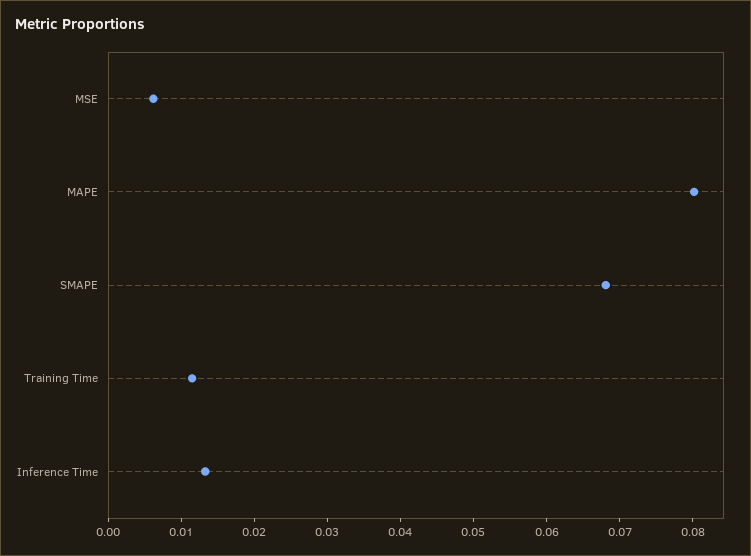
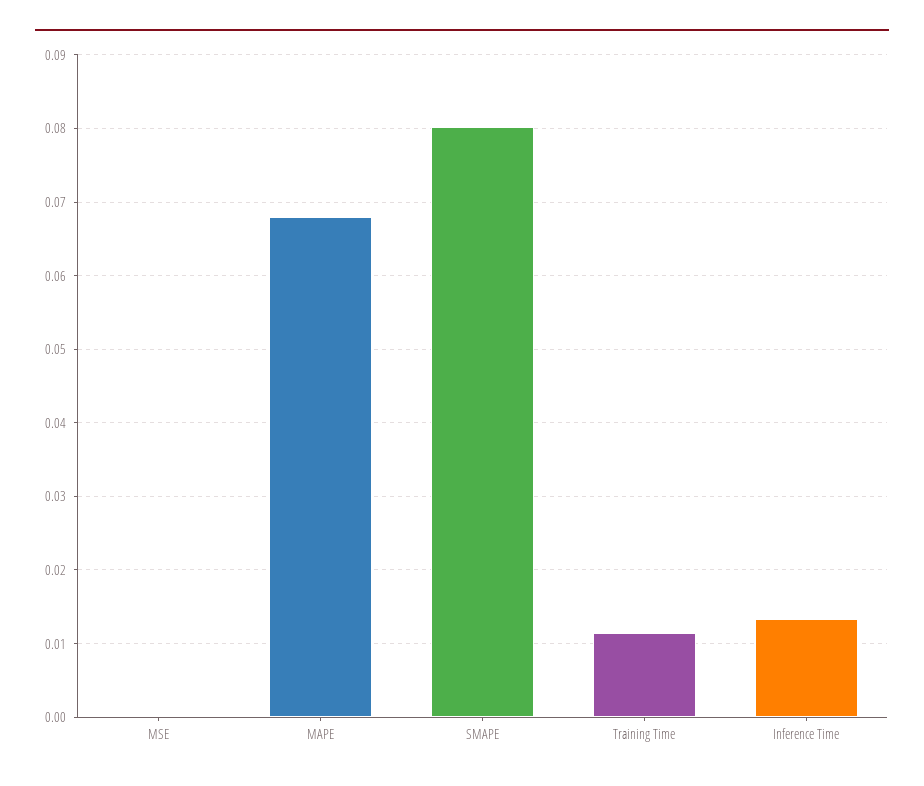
MSE: 0.006 -> 0
MAPE: 0.08 -> 0.068
SMAPE: 0.068 -> 0.08

